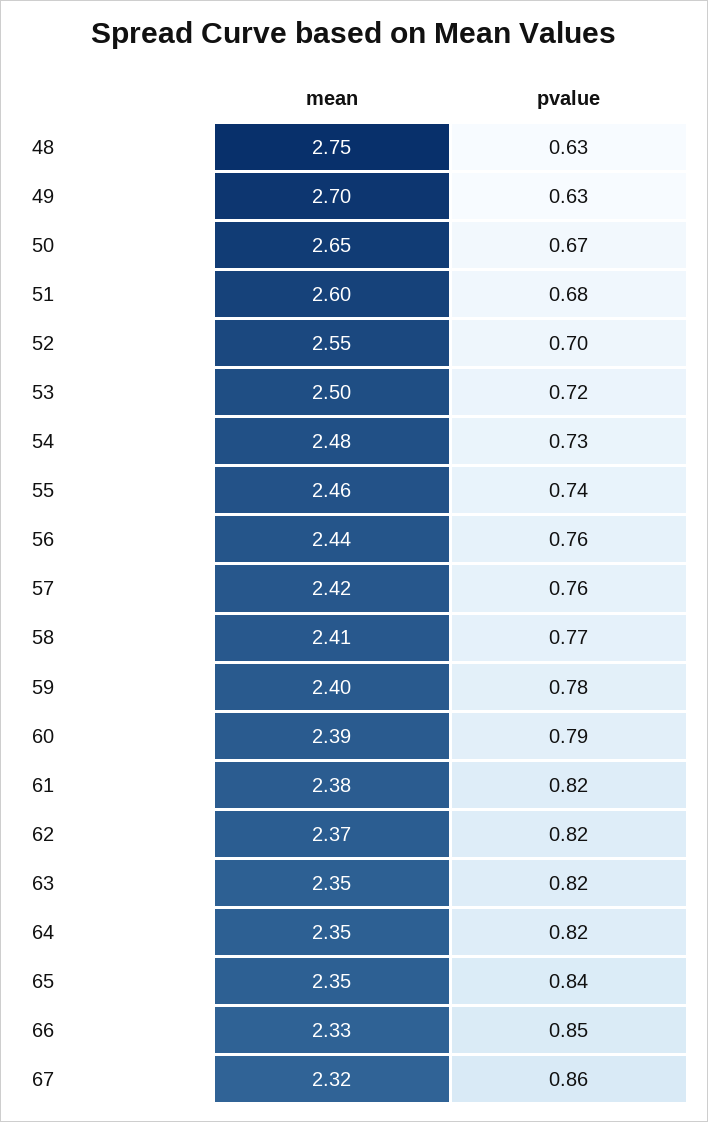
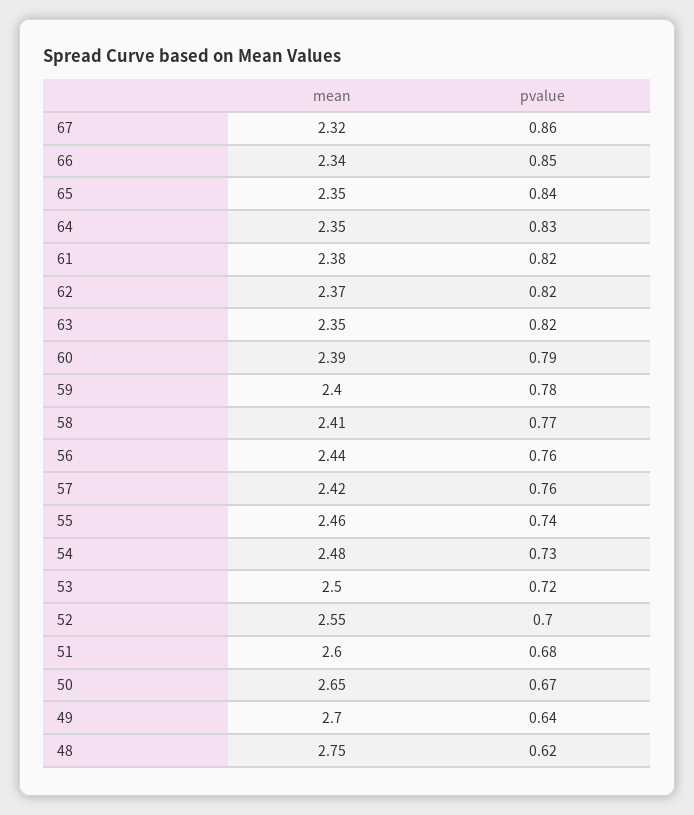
pvalue, 48: 0.63 -> 0.62
pvalue, 49: 0.63 -> 0.64
pvalue, 64: 0.82 -> 0.83
mean, 66: 2.33 -> 2.34

